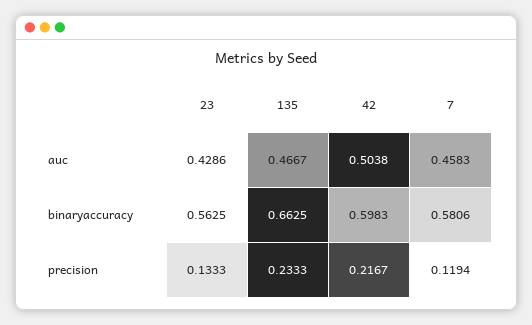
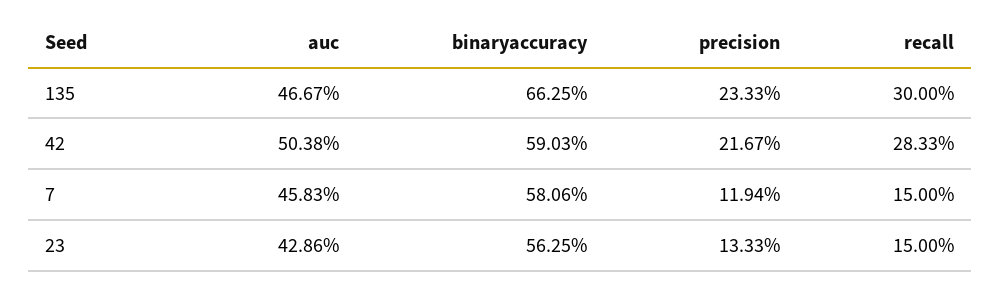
42, binaryaccuracy: 0.5983 -> 0.5903
135, recall: none -> 0.3
42, recall: none -> 0.2833
7, recall: none -> 0.15
23, recall: none -> 0.15

